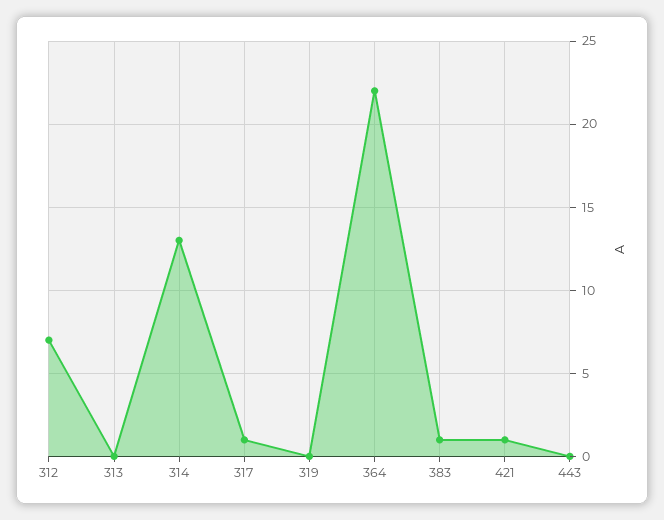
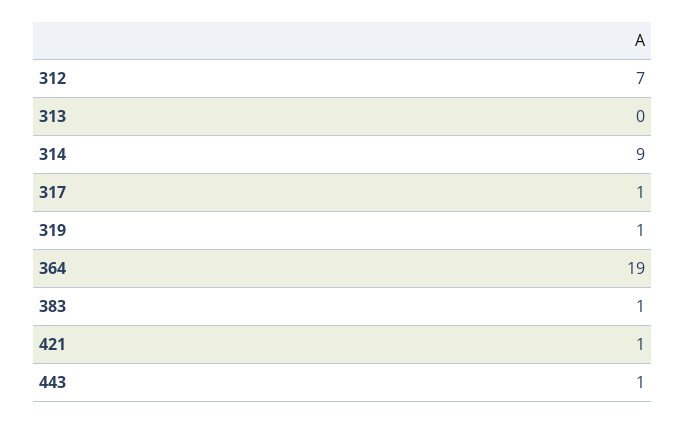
314: 13 -> 9
319: 0 -> 1
364: 22 -> 19
443: 0 -> 1

